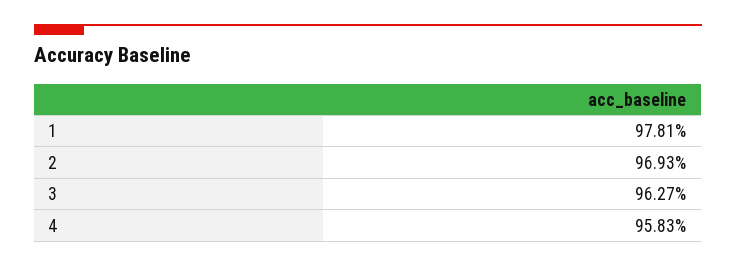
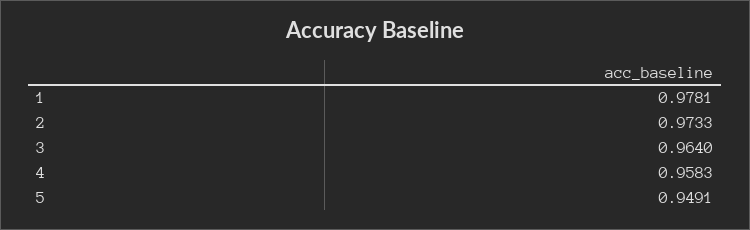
2: 0.9693 -> 0.9733
3: 0.9627 -> 0.964
5: none -> 0.9491

